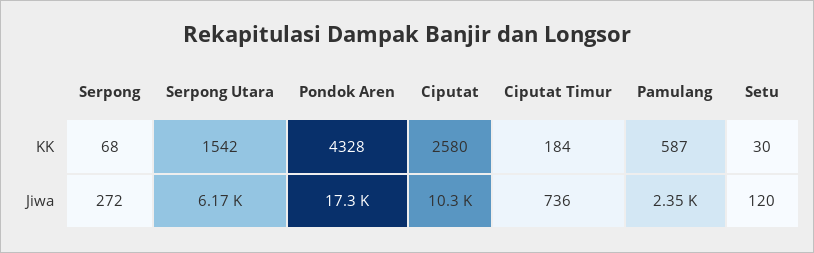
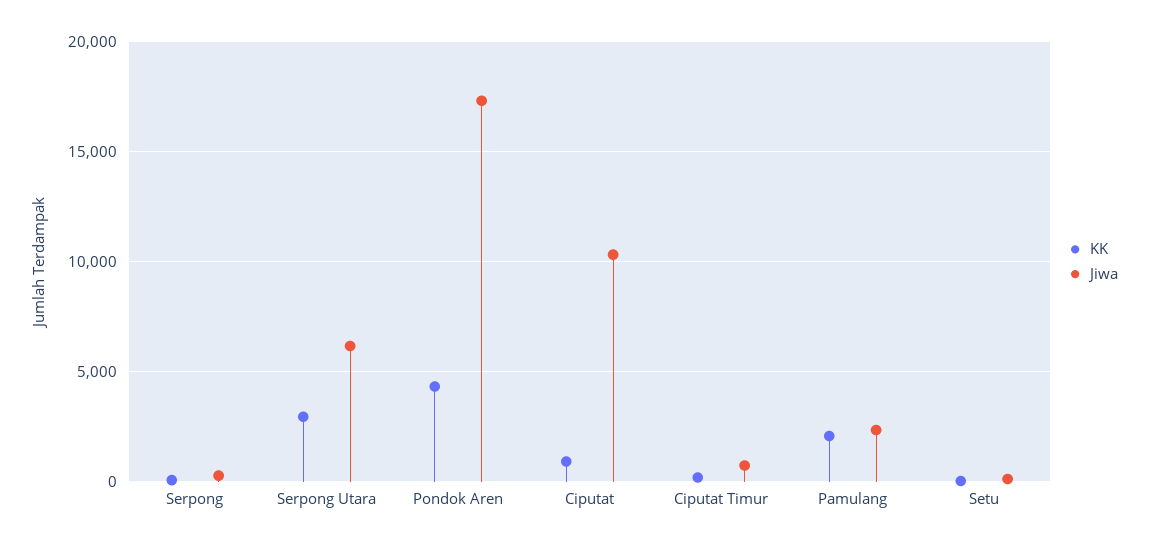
KK, Serpong Utara: 1542 -> 3000
KK, Ciputat: 2580 -> 1000
KK, Pamulang: 587 -> 2000

